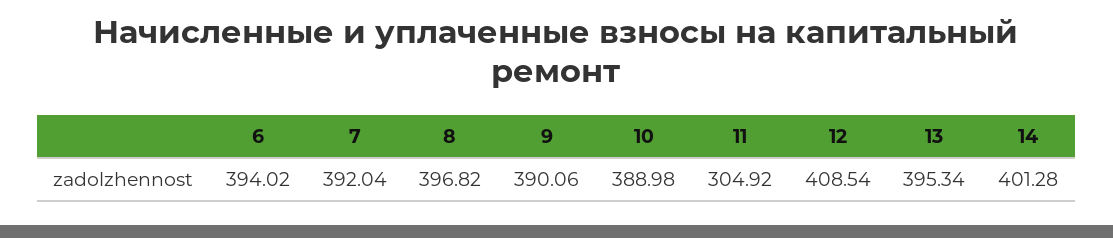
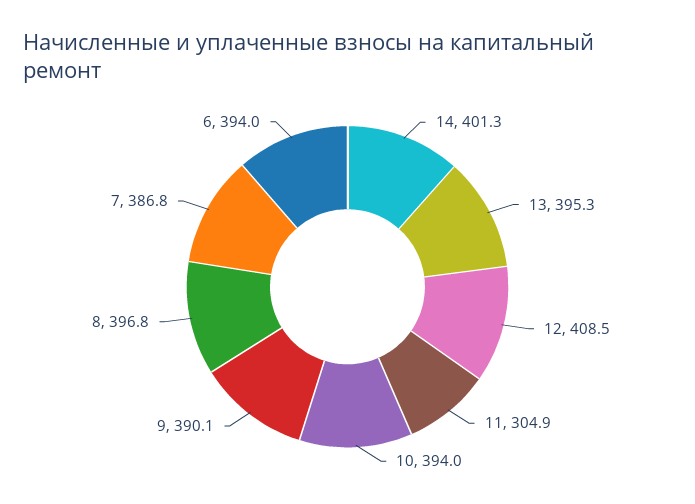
7: 392.04 -> 386.8
10: 388.98 -> 394

